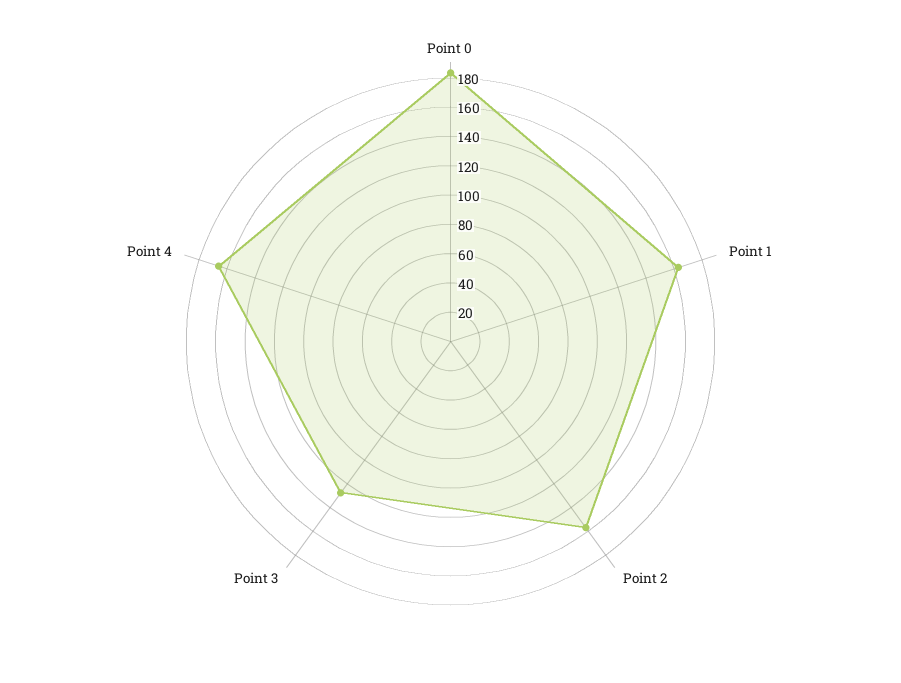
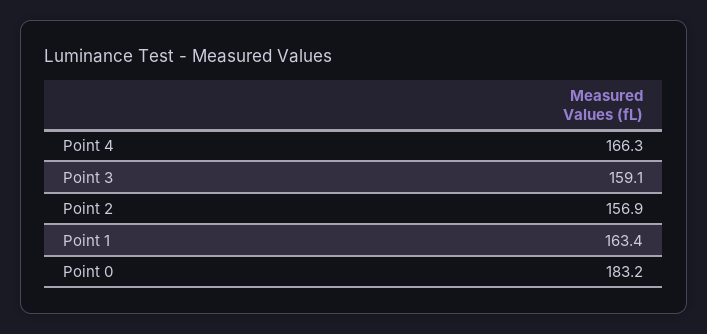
Point 3: 130 -> 159.1

